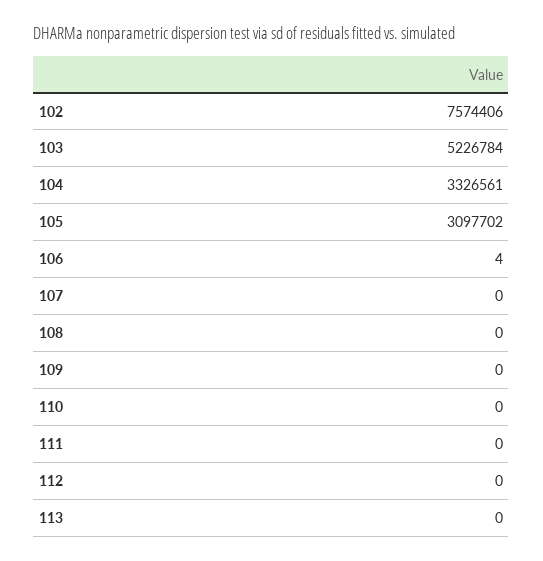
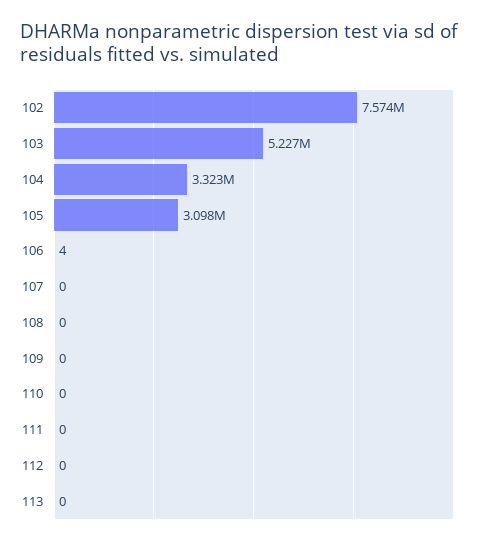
104: 3326561 -> 3323000

